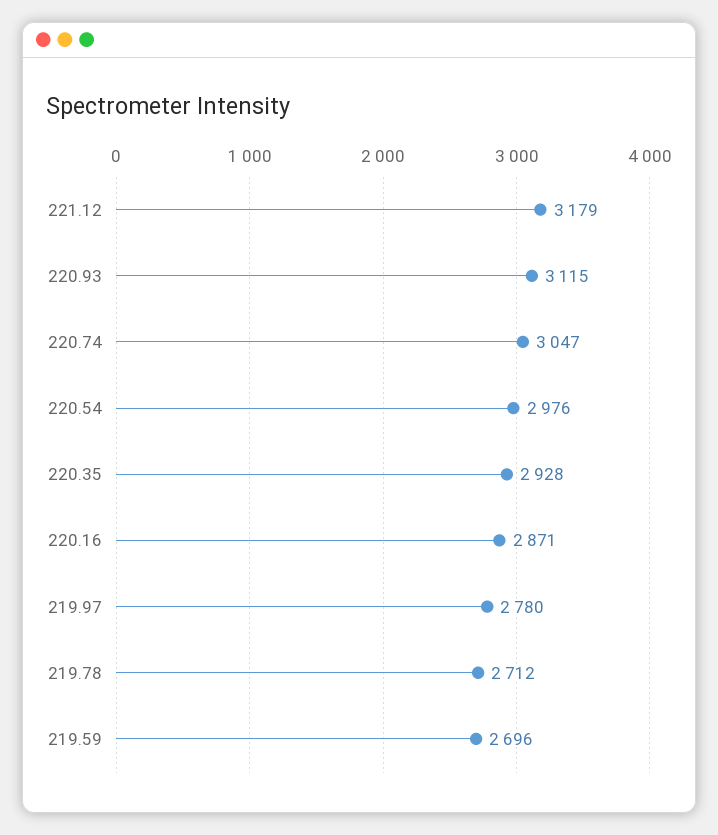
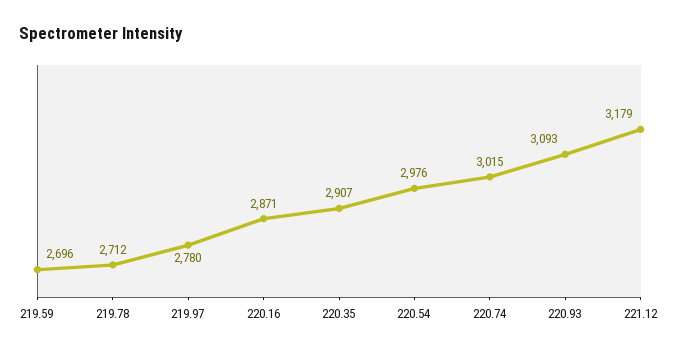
220.93: 3115 -> 3093
220.74: 3047 -> 3015
220.35: 2928 -> 2907

